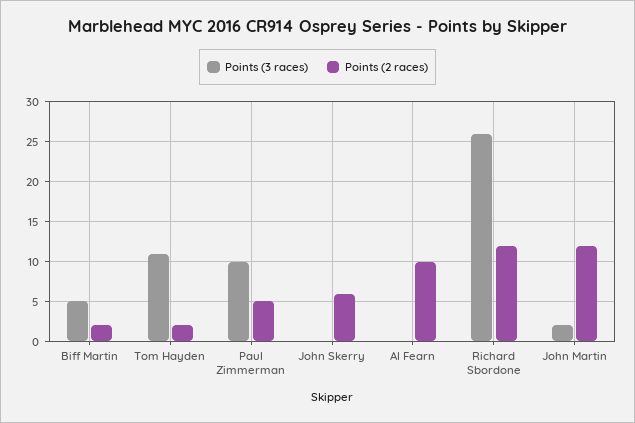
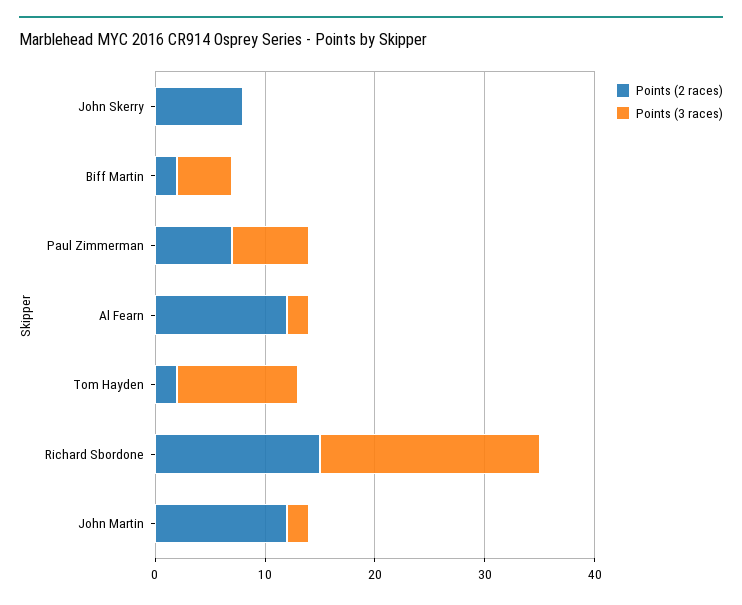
Points (3 races), Paul Zimmerman: 10 -> 7
Points (2 races), Paul Zimmerman: 5 -> 7
Points (2 races), John Skerry: 6 -> 8
Points (3 races), Al Fearn: 0 -> 2
Points (2 races), Al Fearn: 10 -> 12
Points (3 races), Richard Sbordone: 26 -> 20
Points (2 races), Richard Sbordone: 12 -> 15

